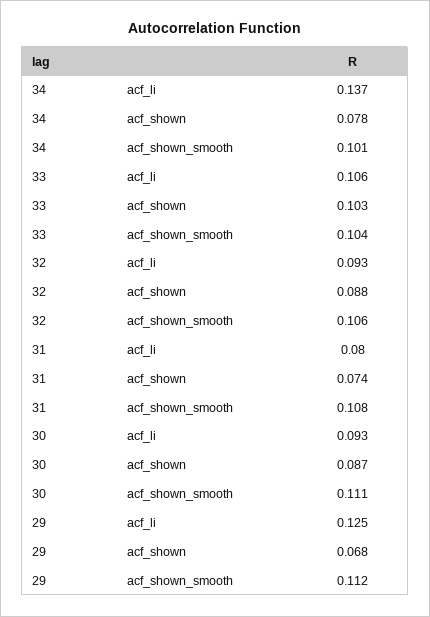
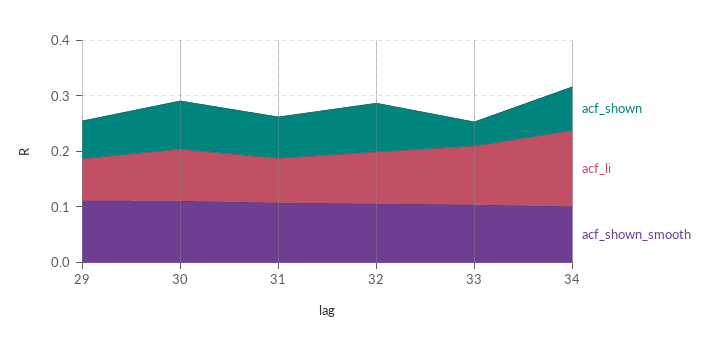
acf_shown, 33: 0.103 -> 0.04
acf_li, 29: 0.125 -> 0.08

